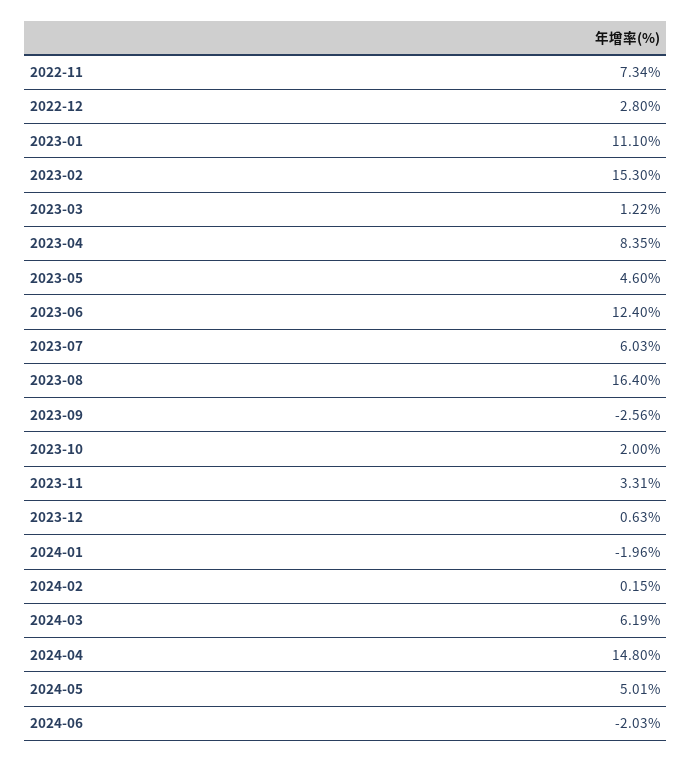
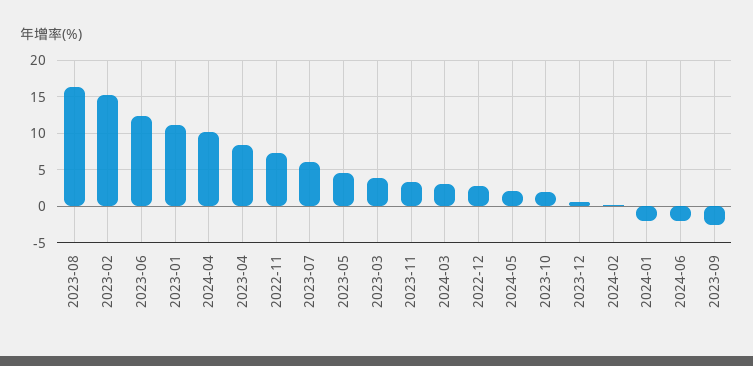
2023-03: 1.22 -> 4
2024-03: 6.19 -> 3
2024-04: 14.8 -> 10
2024-05: 5.01 -> 2

